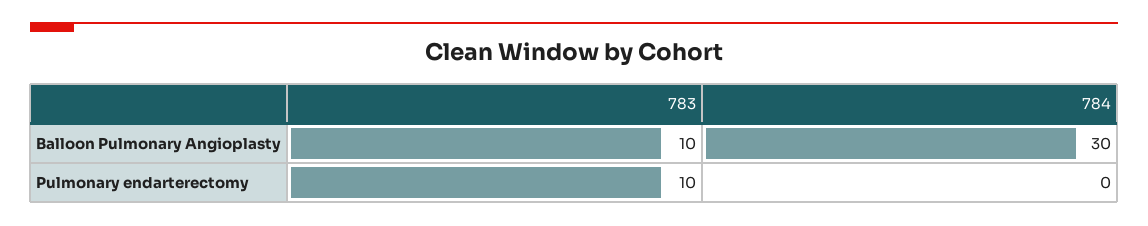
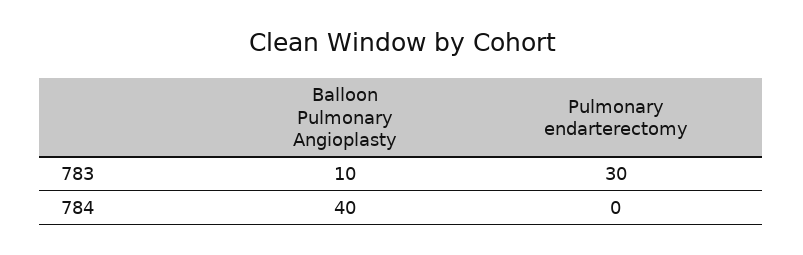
784, Balloon Pulmonary Angioplasty: 30 -> 40
783, Pulmonary endarterectomy: 10 -> 30

